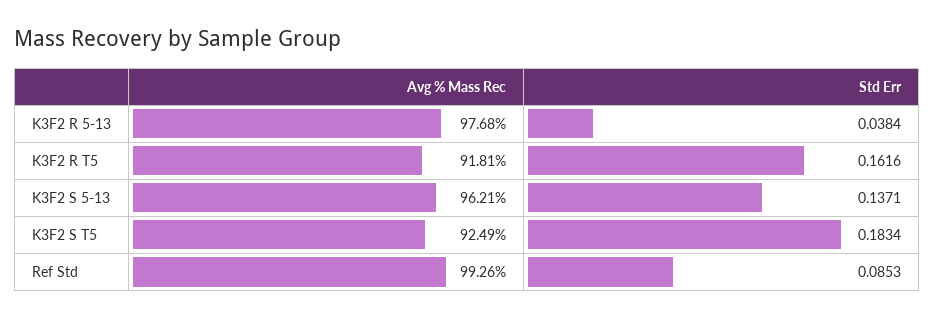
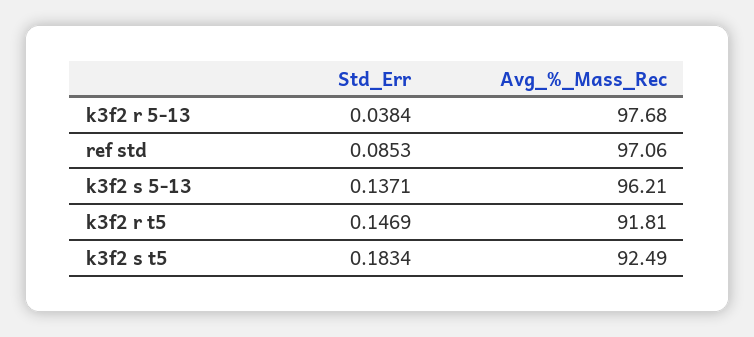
Std Err, K3F2 R T5: 0.1616 -> 0.1469
Avg % Mass Rec, Ref Std: 99.26 -> 97.06

